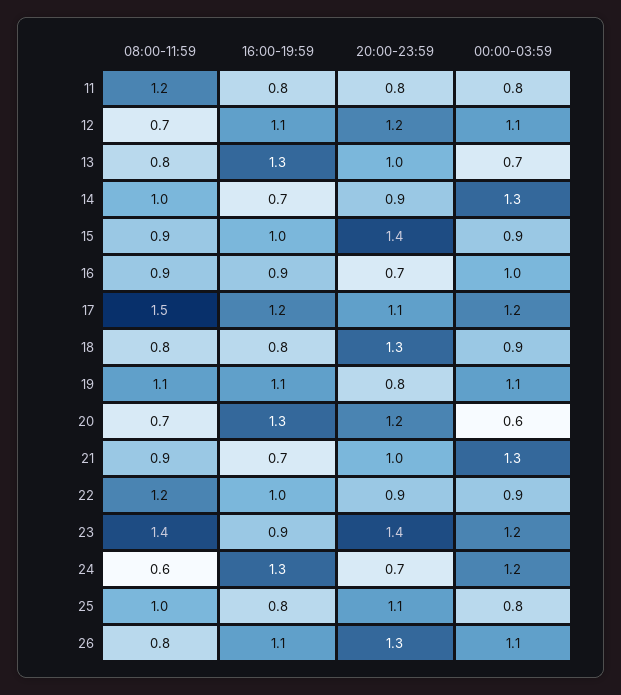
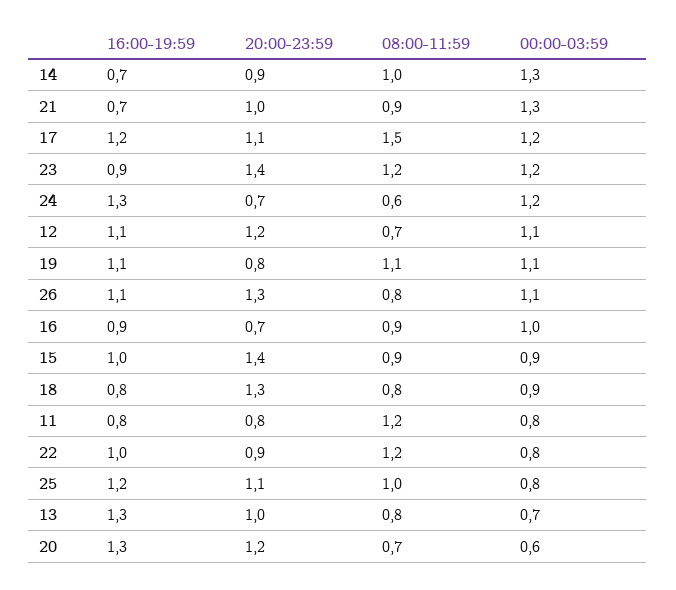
00:00-03:59, 22: 0.9 -> 0.8
08:00-11:59, 23: 1.4 -> 1.2
16:00-19:59, 25: 0.8 -> 1.2

